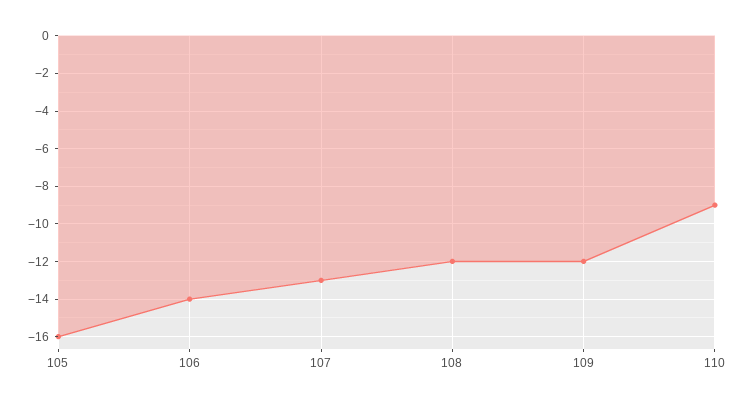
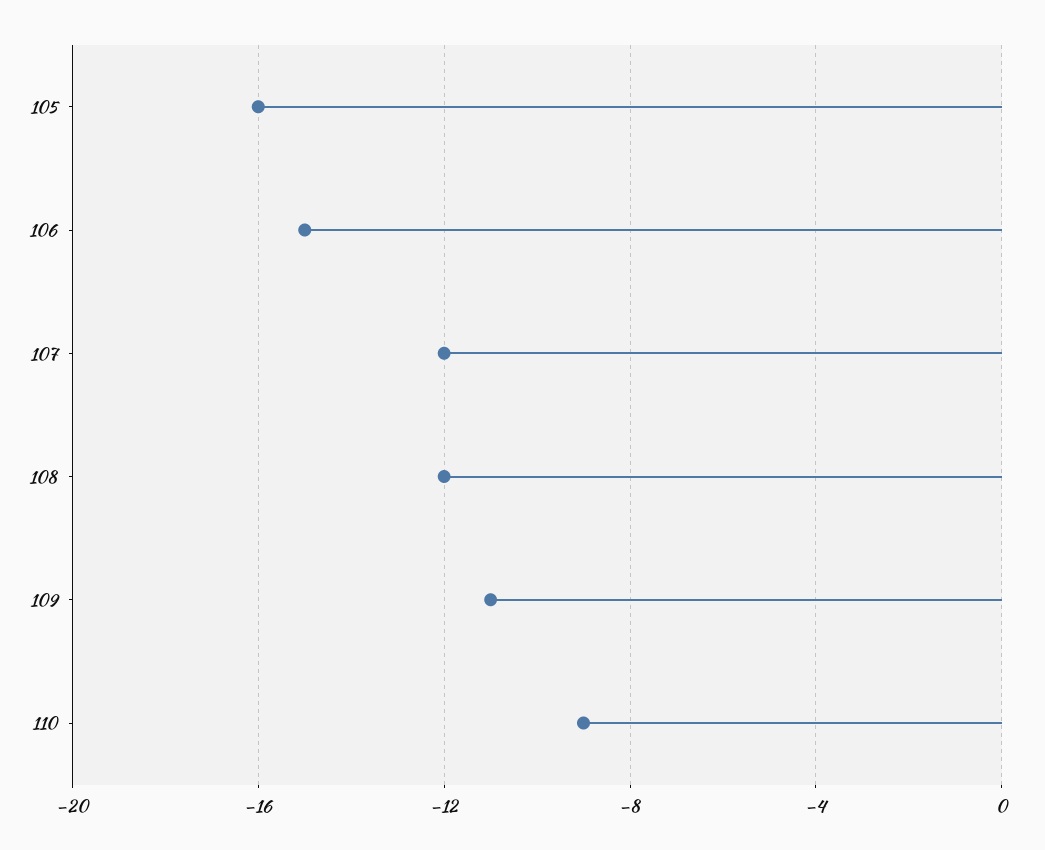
106: -14 -> -15
107: -13 -> -12
109: -12 -> -11

